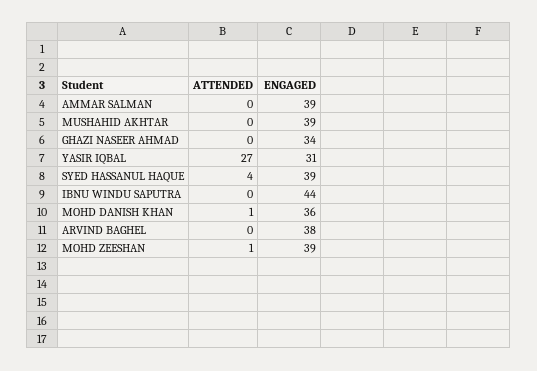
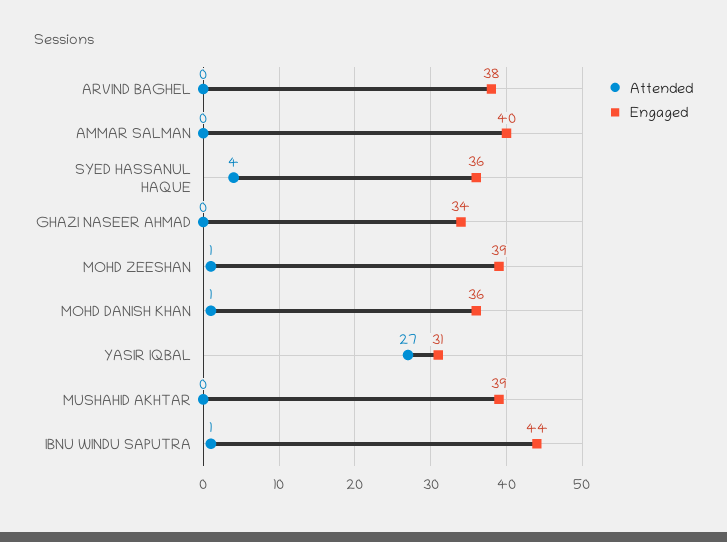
ENGAGED, AMMAR SALMAN: 39 -> 40
ENGAGED, SYED HASSANUL HAQUE: 39 -> 36
ATTENDED, IBNU WINDU SAPUTRA: 0 -> 1

